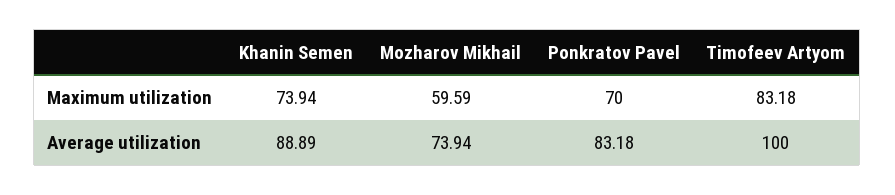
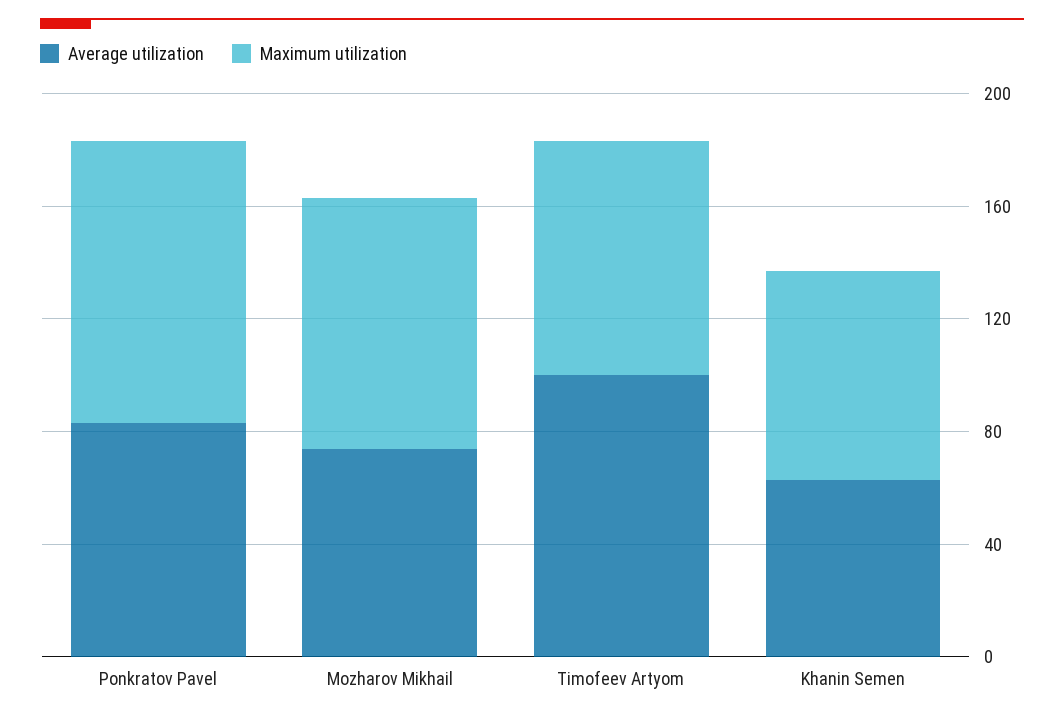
Maximum utilization, Mozharov Mikhail: 59.59 -> 90
Maximum utilization, Ponkratov Pavel: 70 -> 100
Average utilization, Khanin Semen: 88.89 -> 60

